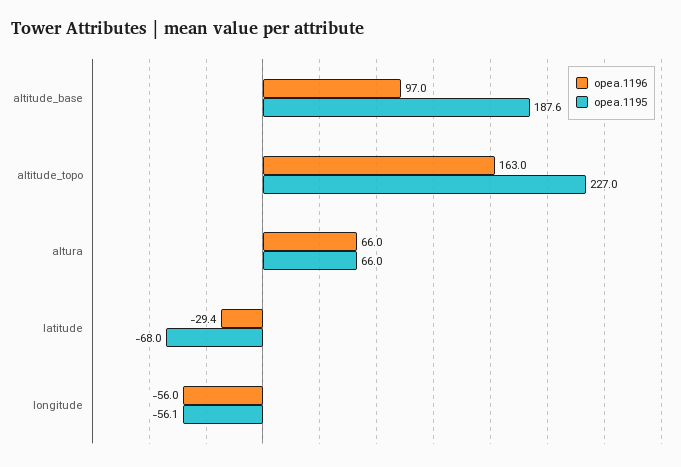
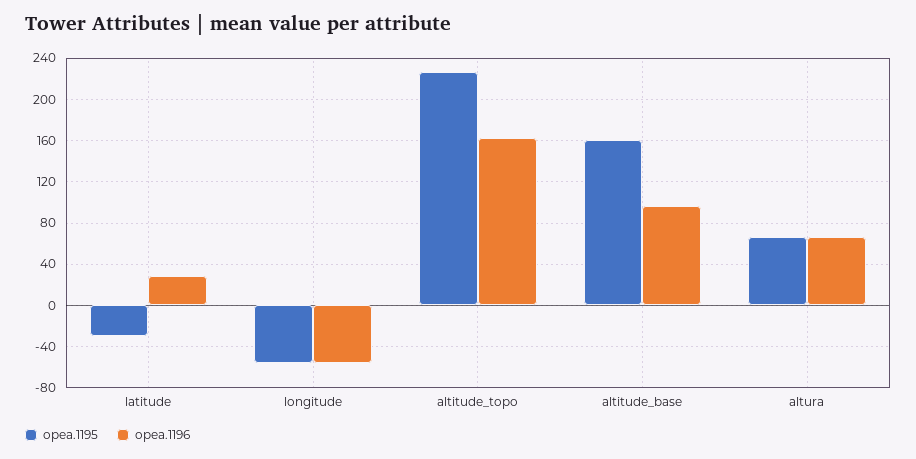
opea.1195, altitude_base: 187.6 -> 160
opea.1196, latitude: -29.4 -> 30
opea.1195, latitude: -68 -> -30

